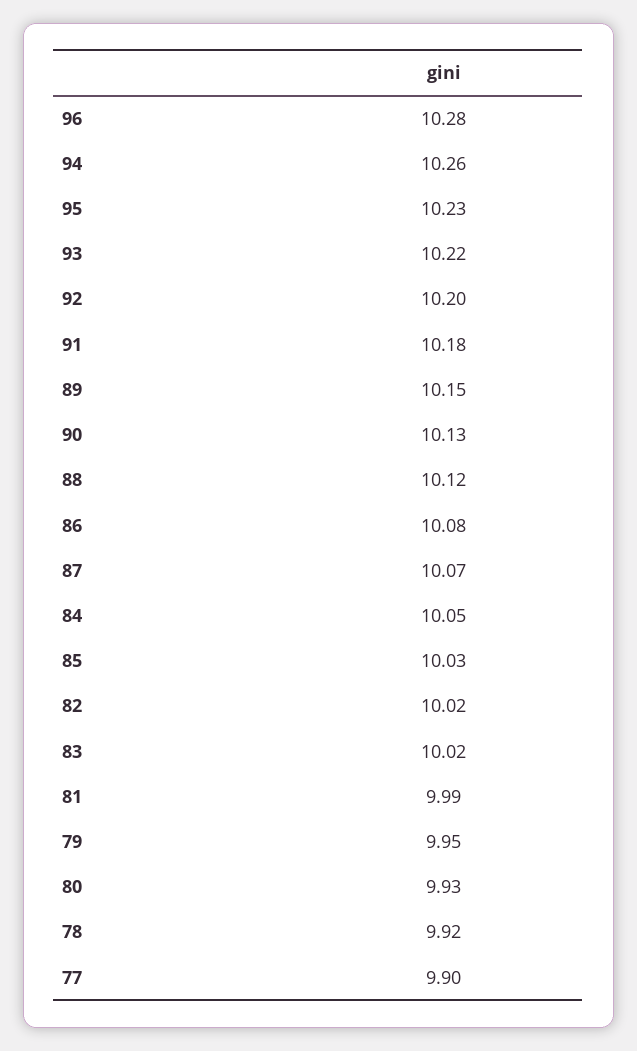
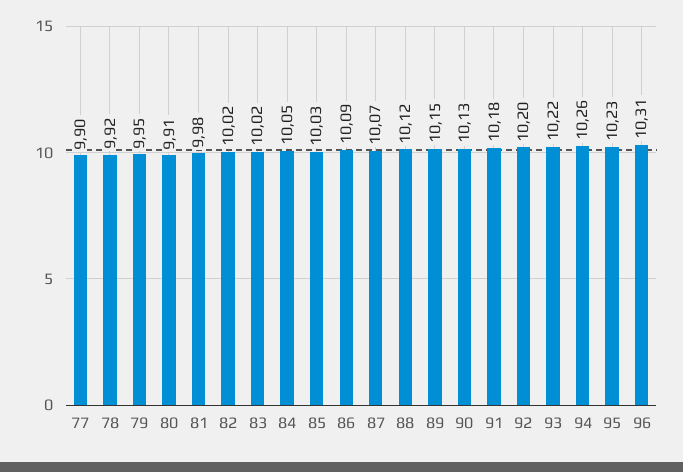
96: 10.28 -> 10.31
86: 10.08 -> 10.09
81: 9.99 -> 9.98
80: 9.93 -> 9.91

